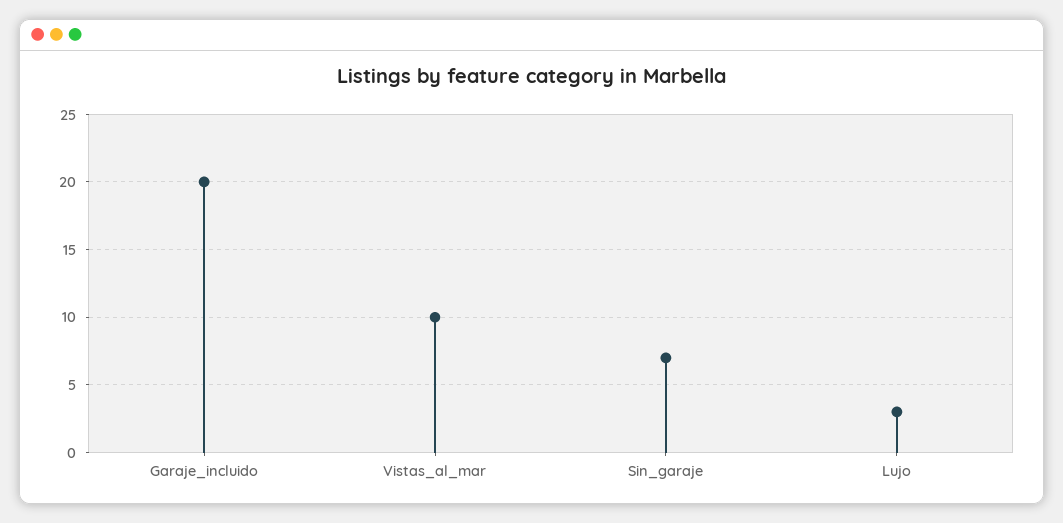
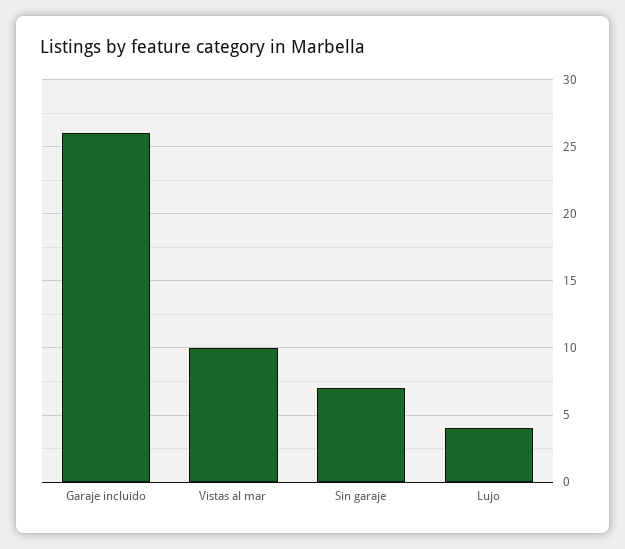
Garaje_incluido: 20 -> 26
Lujo: 3 -> 4

